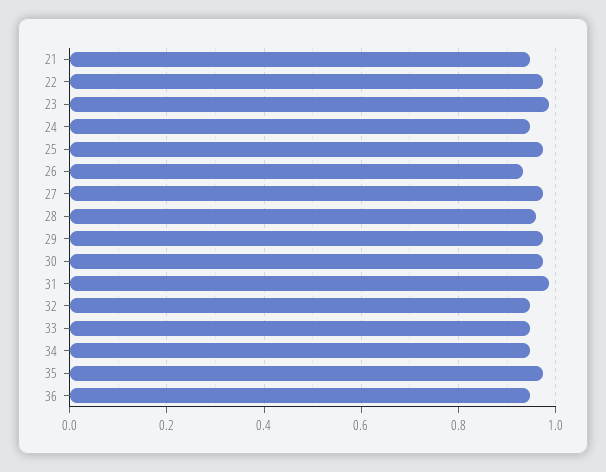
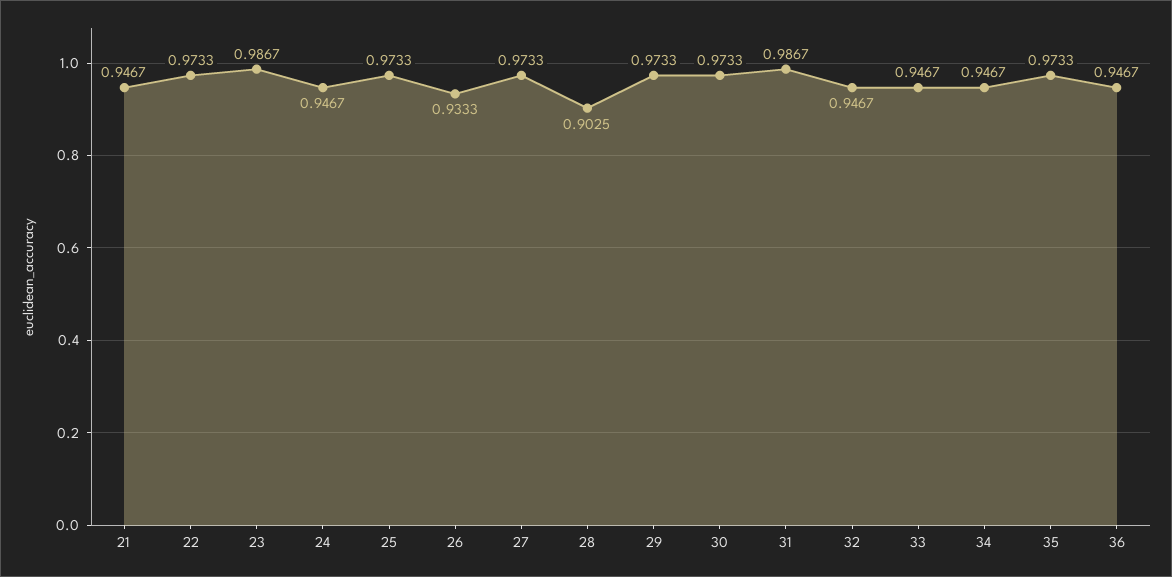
28: 0.96 -> 0.9025

